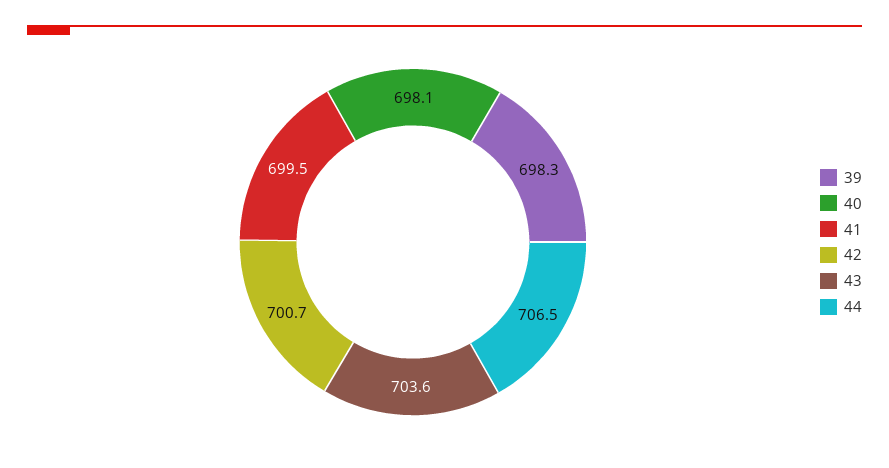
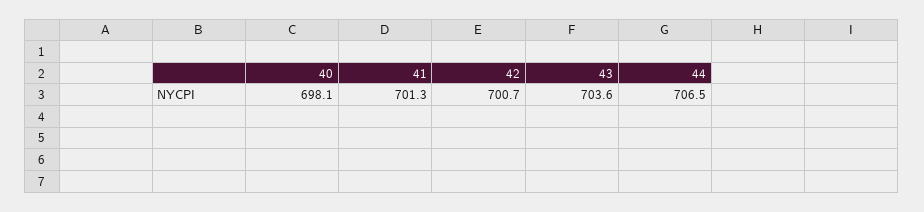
39: 698.3 -> none
41: 699.5 -> 701.3

